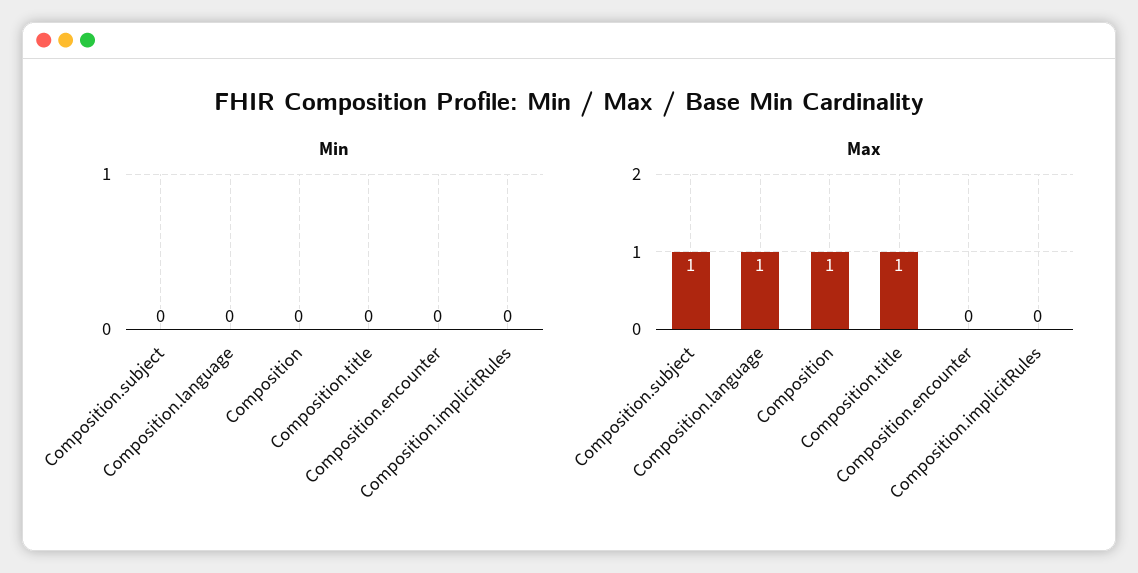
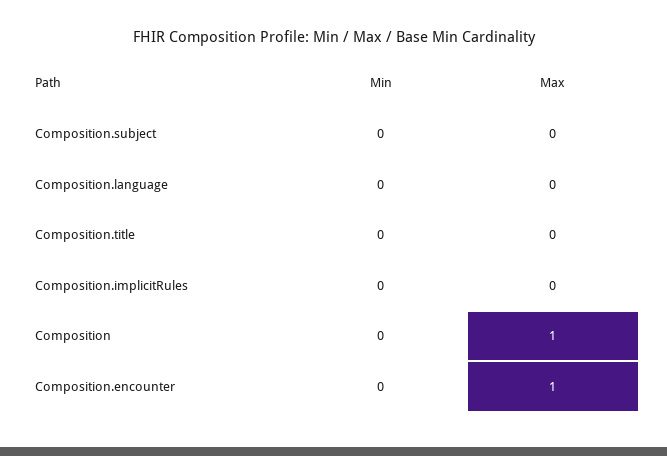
Max, Composition.subject: 1 -> 0
Max, Composition.language: 1 -> 0
Max, Composition.title: 1 -> 0
Max, Composition.encounter: 0 -> 1

